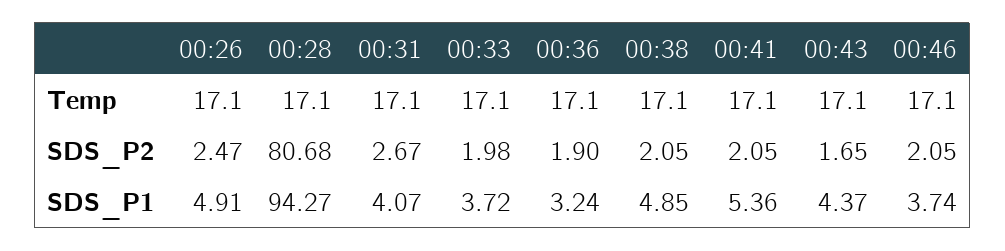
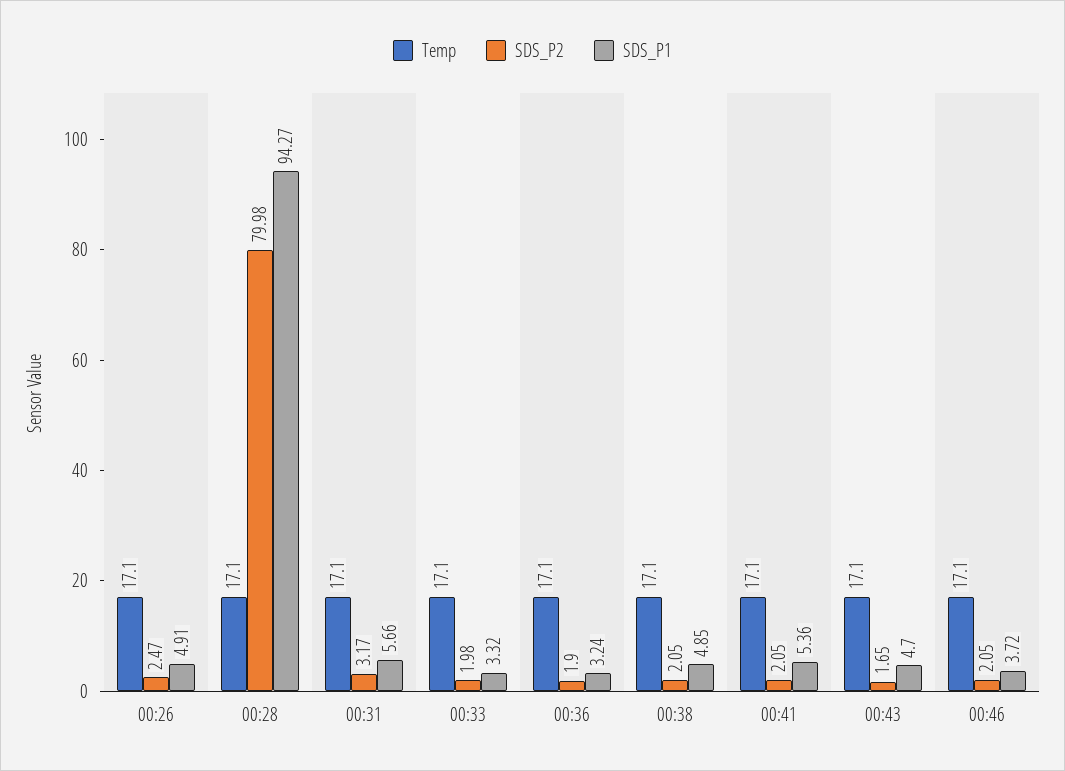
SDS_P2, 00:28: 80.68 -> 79.98
SDS_P2, 00:31: 2.67 -> 3.17
SDS_P1, 00:31: 4.07 -> 5.66
SDS_P1, 00:33: 3.72 -> 3.32
SDS_P1, 00:43: 4.37 -> 4.7
SDS_P1, 00:46: 3.74 -> 3.72

